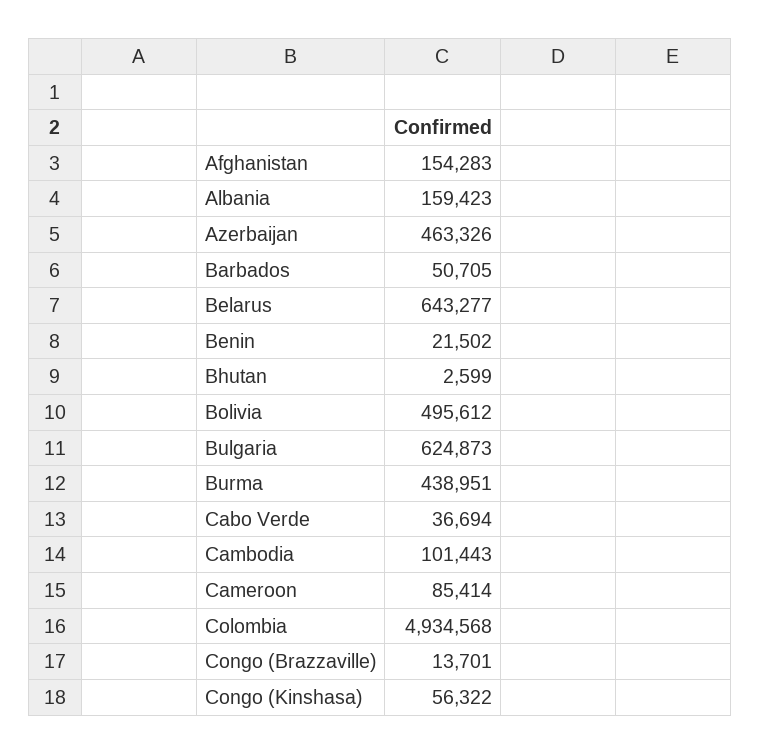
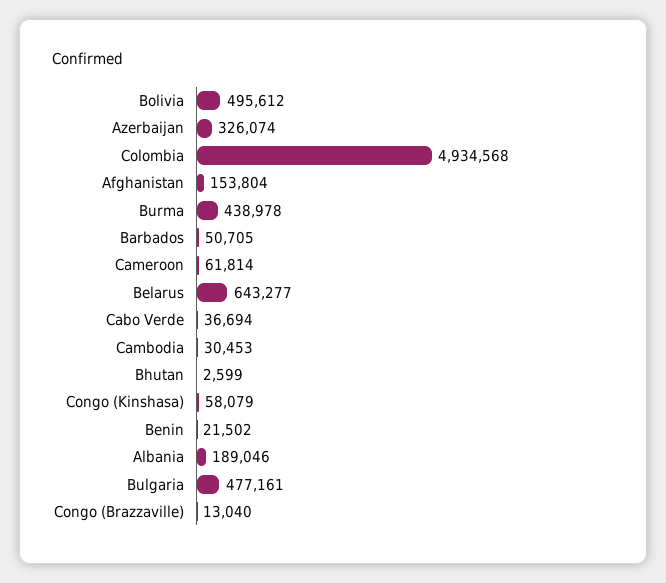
Afghanistan: 154283 -> 153804
Albania: 159423 -> 189046
Azerbaijan: 463326 -> 326074
Bulgaria: 624873 -> 477161
Burma: 438951 -> 438978
Cambodia: 101443 -> 30453
Cameroon: 85414 -> 61814
Congo (Brazzaville): 13701 -> 13040
Congo (Kinshasa): 56322 -> 58079

